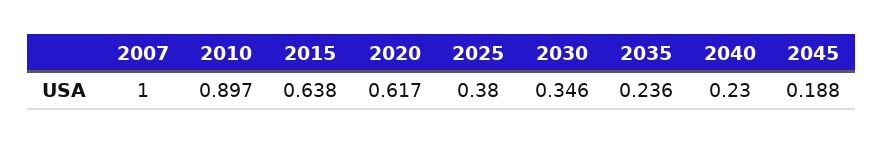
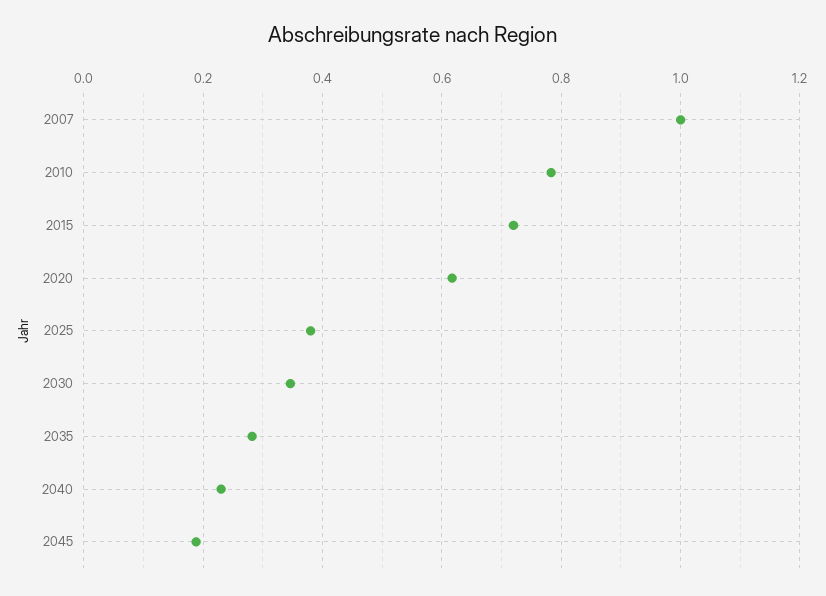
2010: 0.897 -> 0.78
2015: 0.638 -> 0.72
2035: 0.236 -> 0.28

